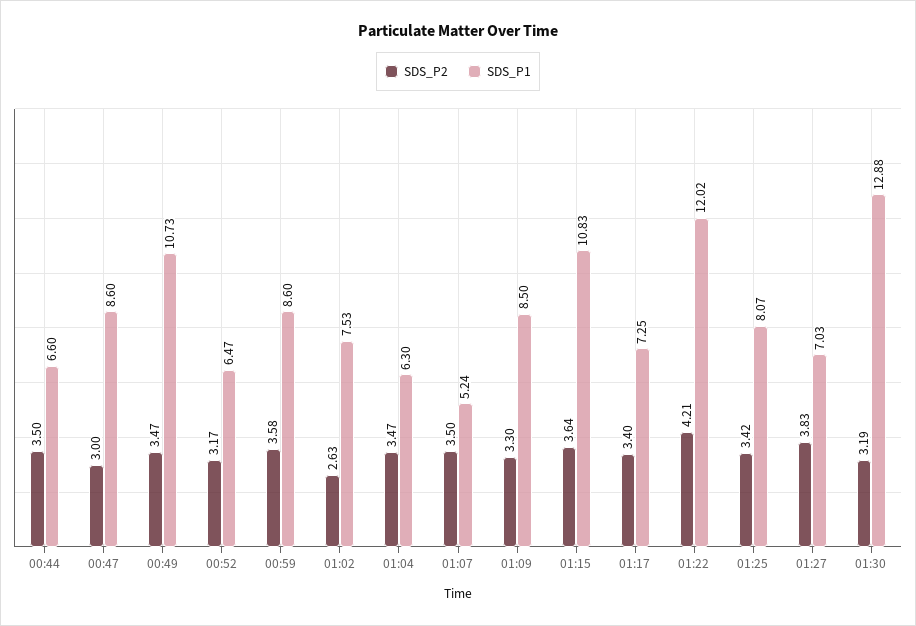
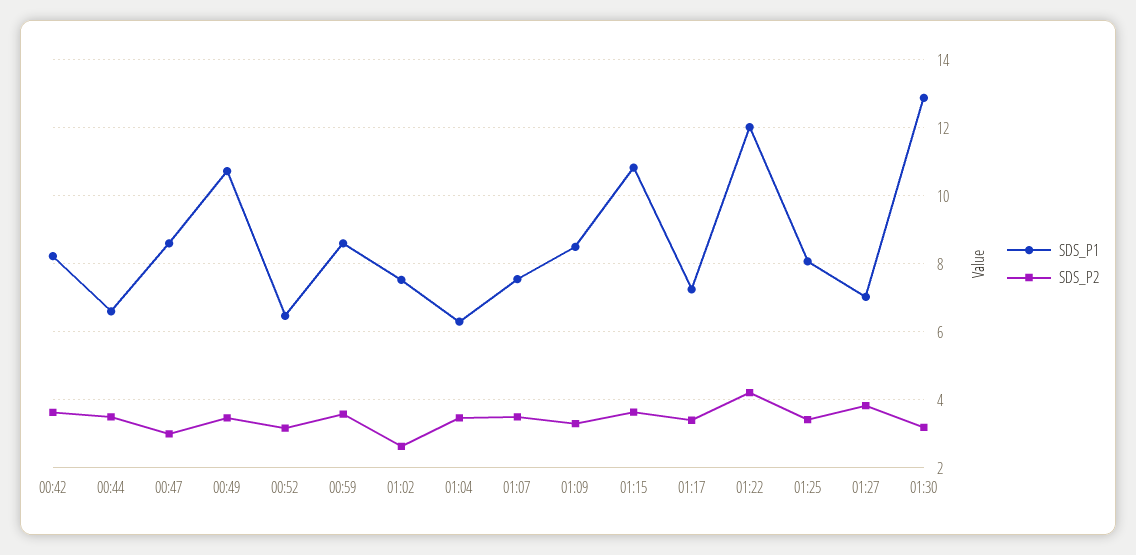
SDS_P1, 01:07: 5.24 -> 7.6
SDS_P1, 00:42: none -> 8.2
SDS_P2, 00:42: none -> 3.6

